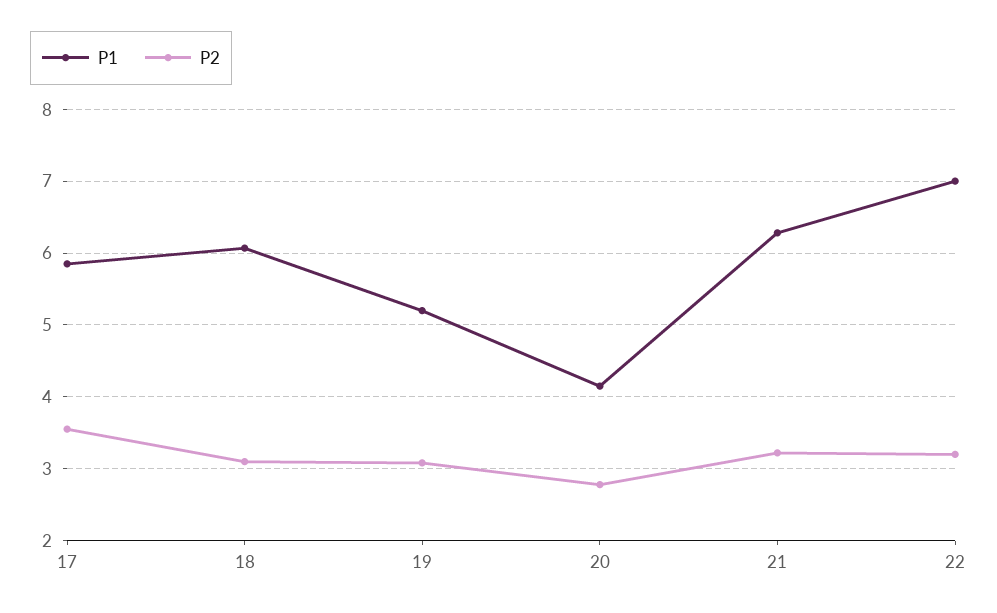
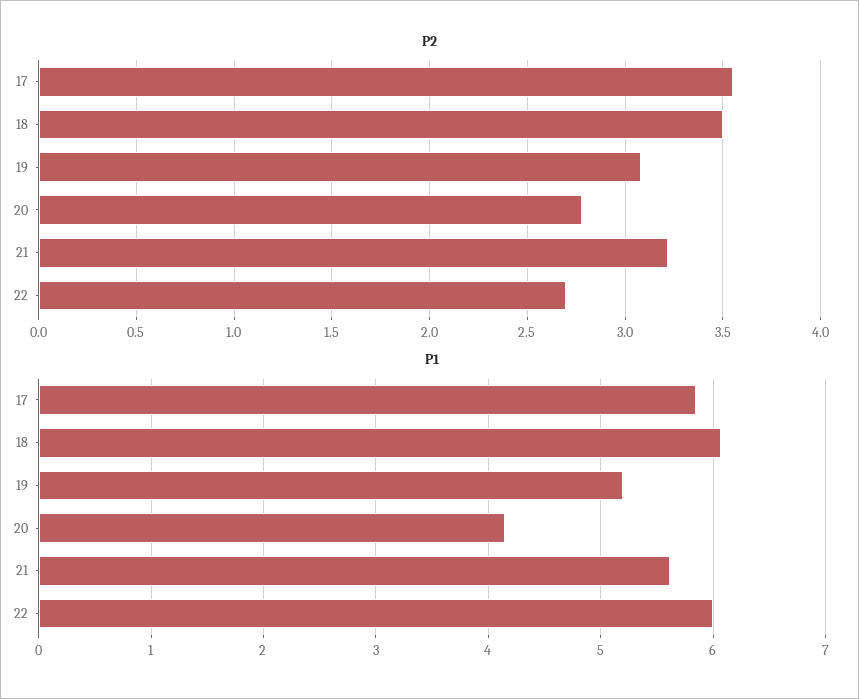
P2, 18: 3.1 -> 3.5
P1, 21: 6.3 -> 5.6
P1, 22: 7 -> 6
P2, 22: 3.2 -> 2.7

